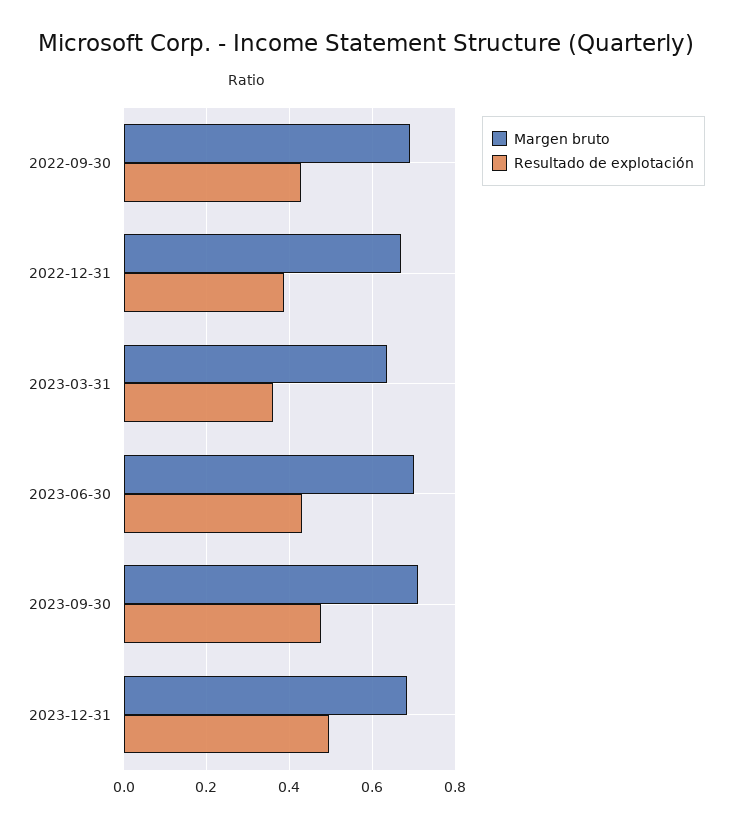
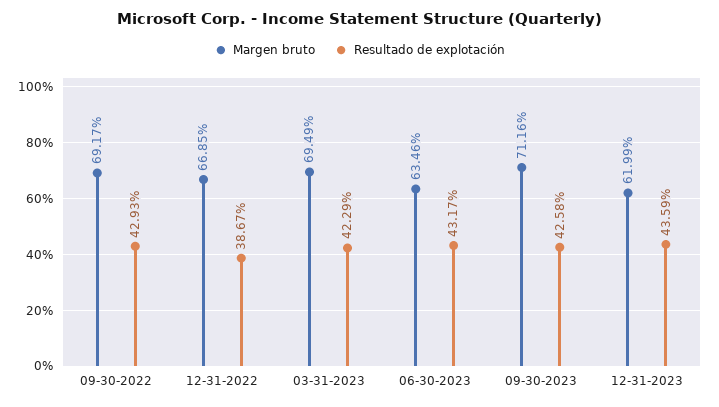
Margen bruto, 2023-03-31: 0.64 -> 0.6949
Resultado de explotación, 2023-03-31: 0.36 -> 0.4229
Margen bruto, 2023-06-30: 0.7 -> 0.6346
Resultado de explotación, 2023-09-30: 0.48 -> 0.4258
Margen bruto, 2023-12-31: 0.68 -> 0.6199
Resultado de explotación, 2023-12-31: 0.5 -> 0.4359

